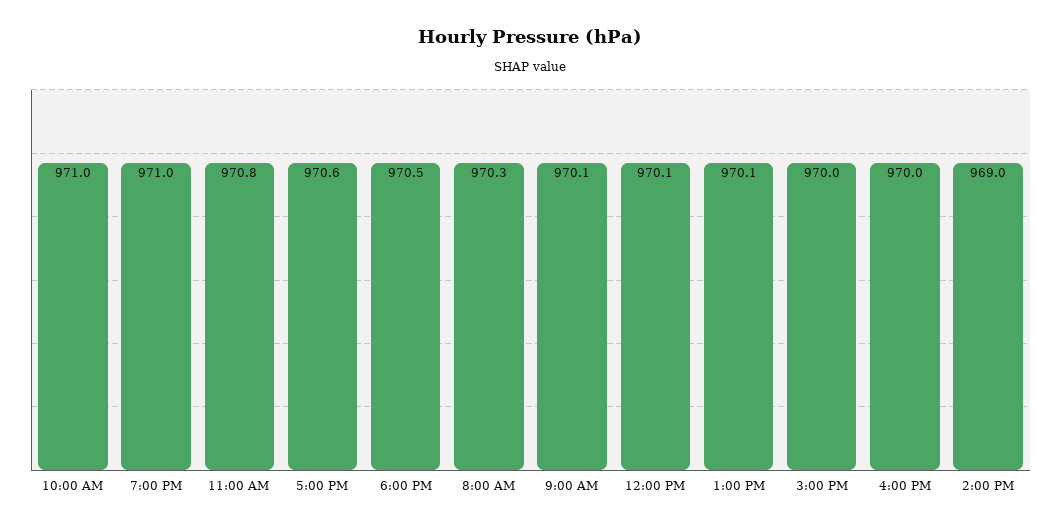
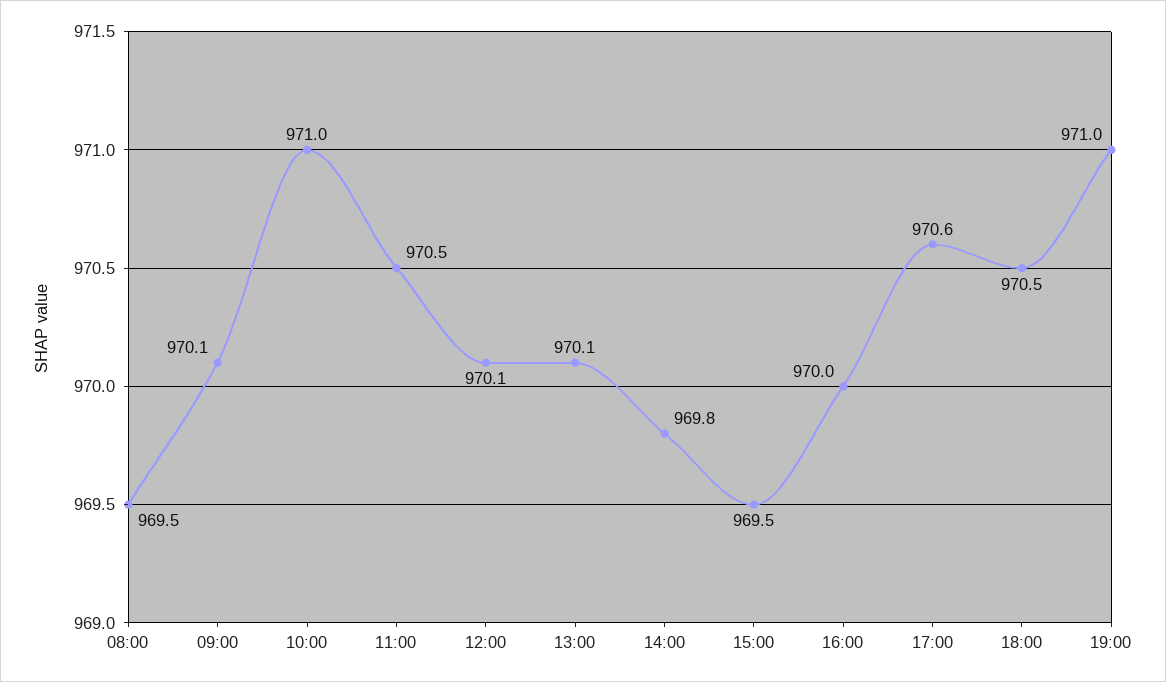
11:00 AM: 970.8 -> 970.5
8:00 AM: 970.3 -> 969.5
3:00 PM: 970 -> 969.5
2:00 PM: 969 -> 969.8

